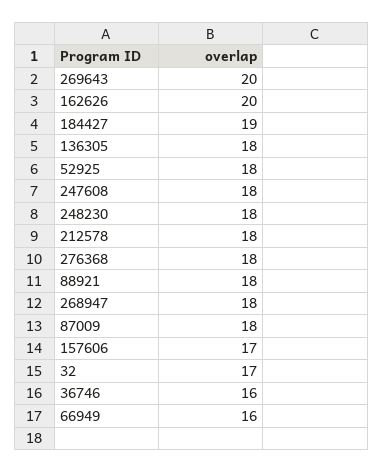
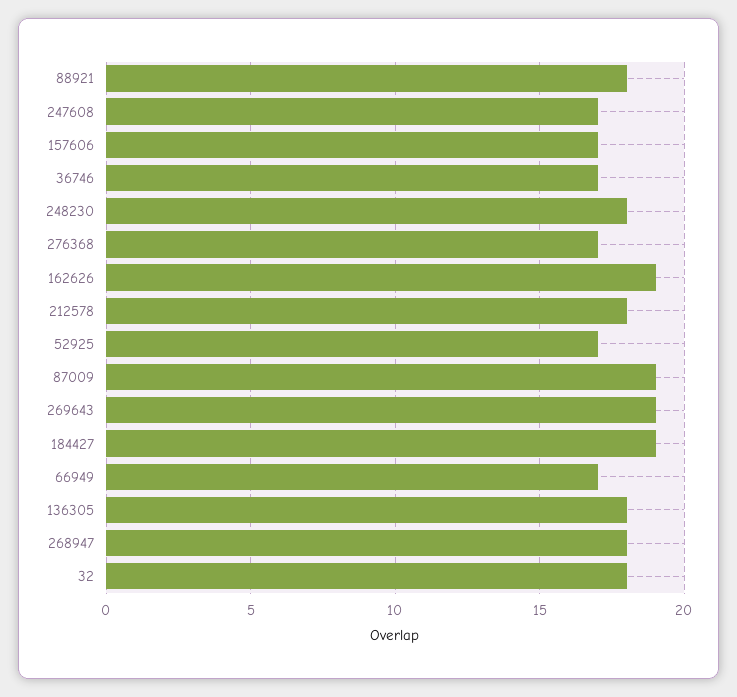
269643: 20 -> 19
162626: 20 -> 19
52925: 18 -> 17
247608: 18 -> 17
276368: 18 -> 17
87009: 18 -> 19
32: 17 -> 18
36746: 16 -> 17
66949: 16 -> 17

